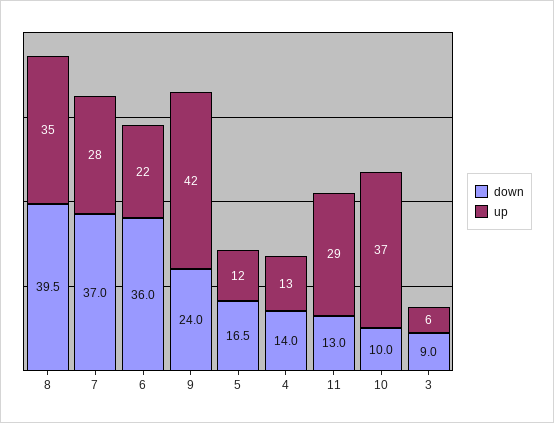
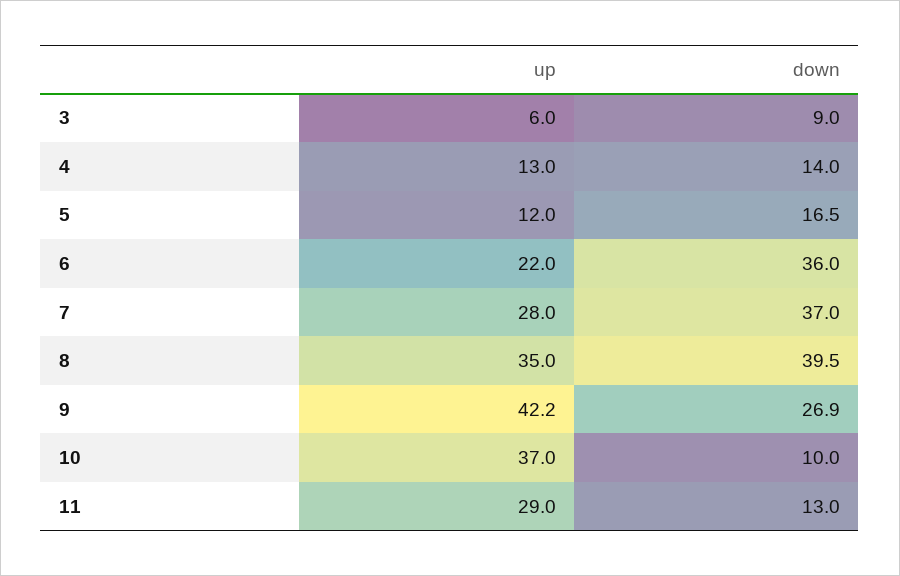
down, 9: 24 -> 26.9
up, 9: 42 -> 42.2

